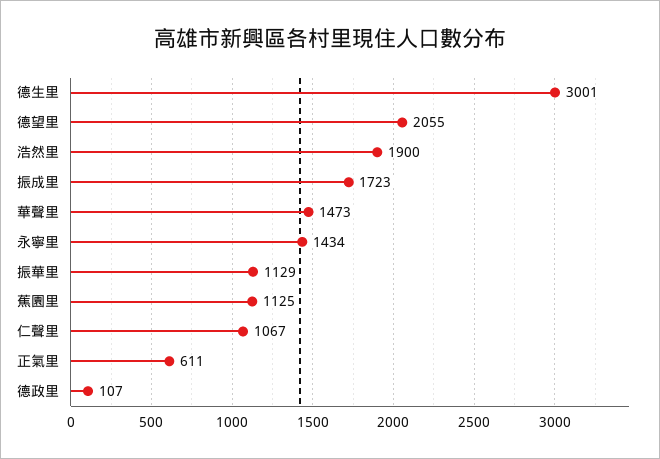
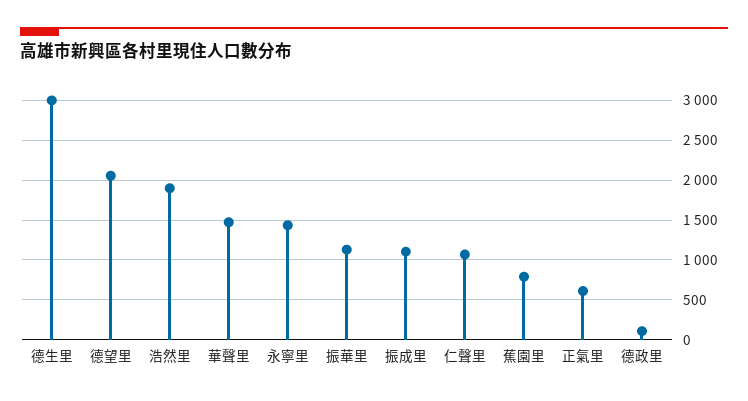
振成里: 1723 -> 1100
蕉園里: 1125 -> 800

